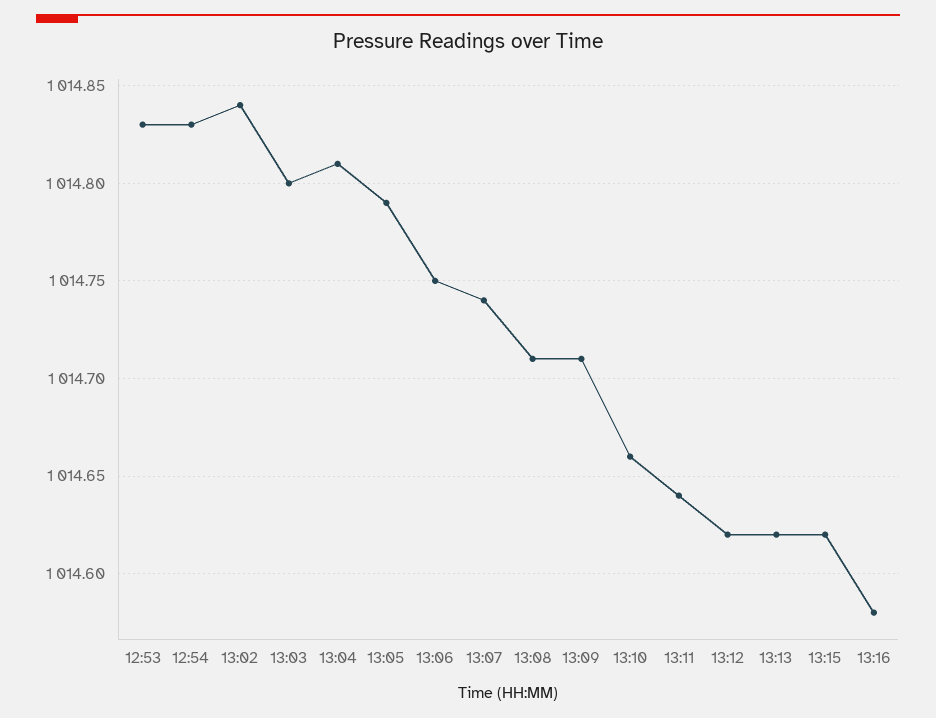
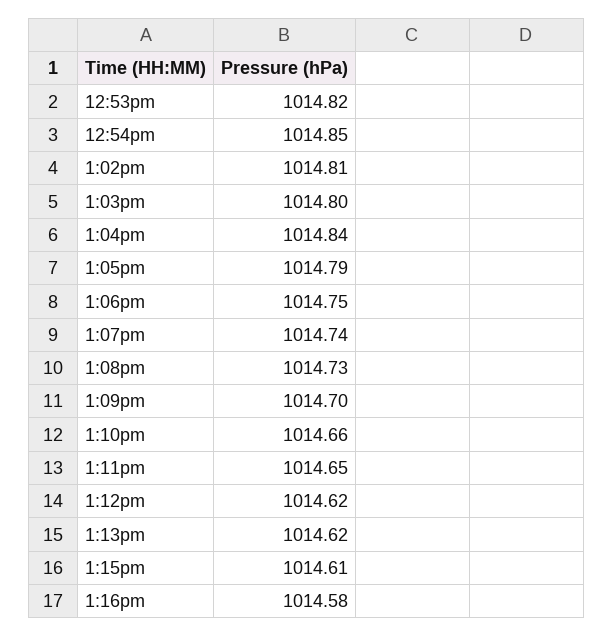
12:53: 1014.83 -> 1014.82
12:54: 1014.83 -> 1014.85
13:02: 1014.84 -> 1014.81
13:04: 1014.81 -> 1014.84
13:08: 1014.71 -> 1014.73
13:09: 1014.71 -> 1014.7
13:11: 1014.64 -> 1014.65
13:15: 1014.62 -> 1014.61

